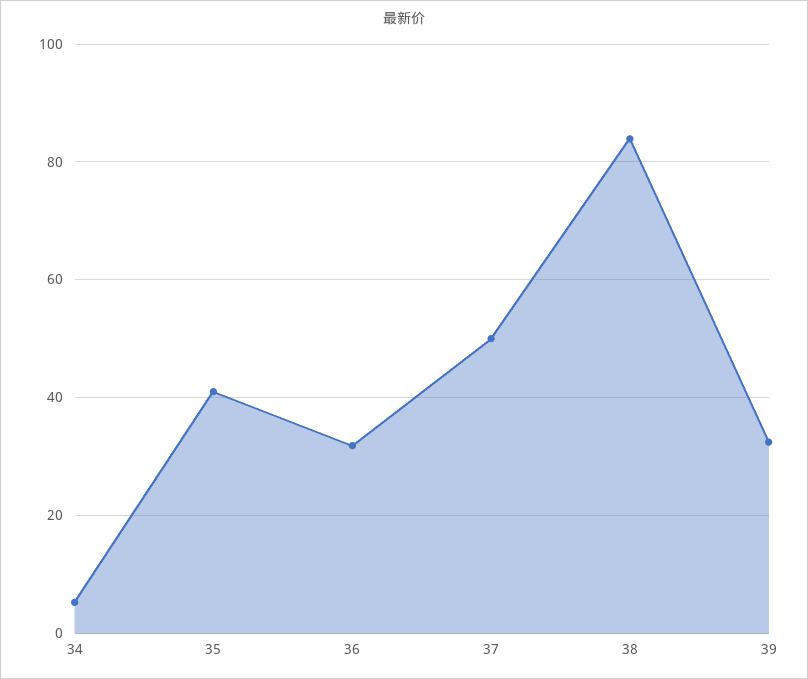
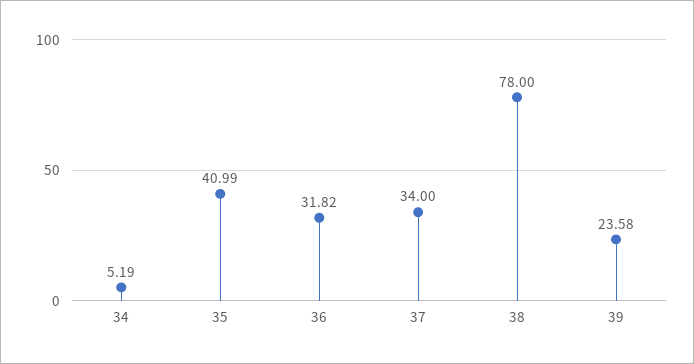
37: 50 -> 34
38: 84 -> 78
39: 32 -> 23.58

